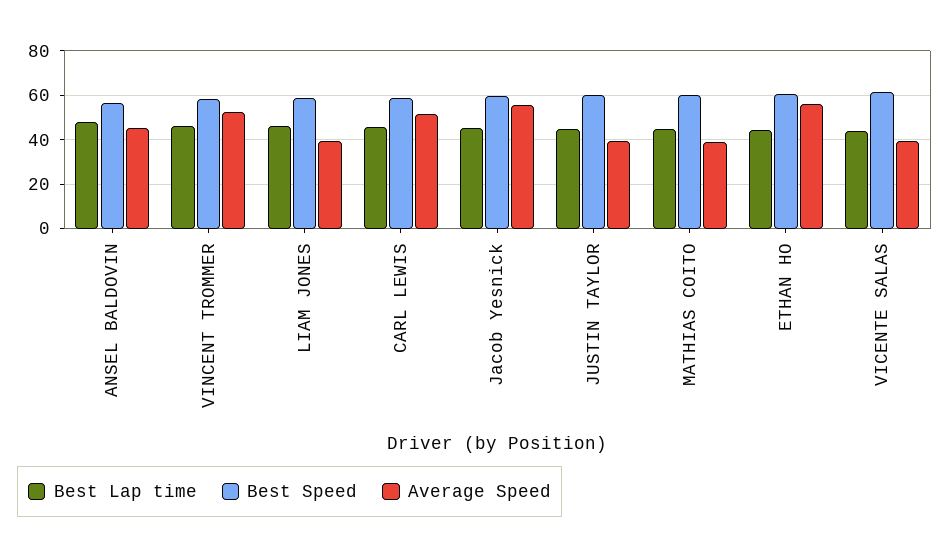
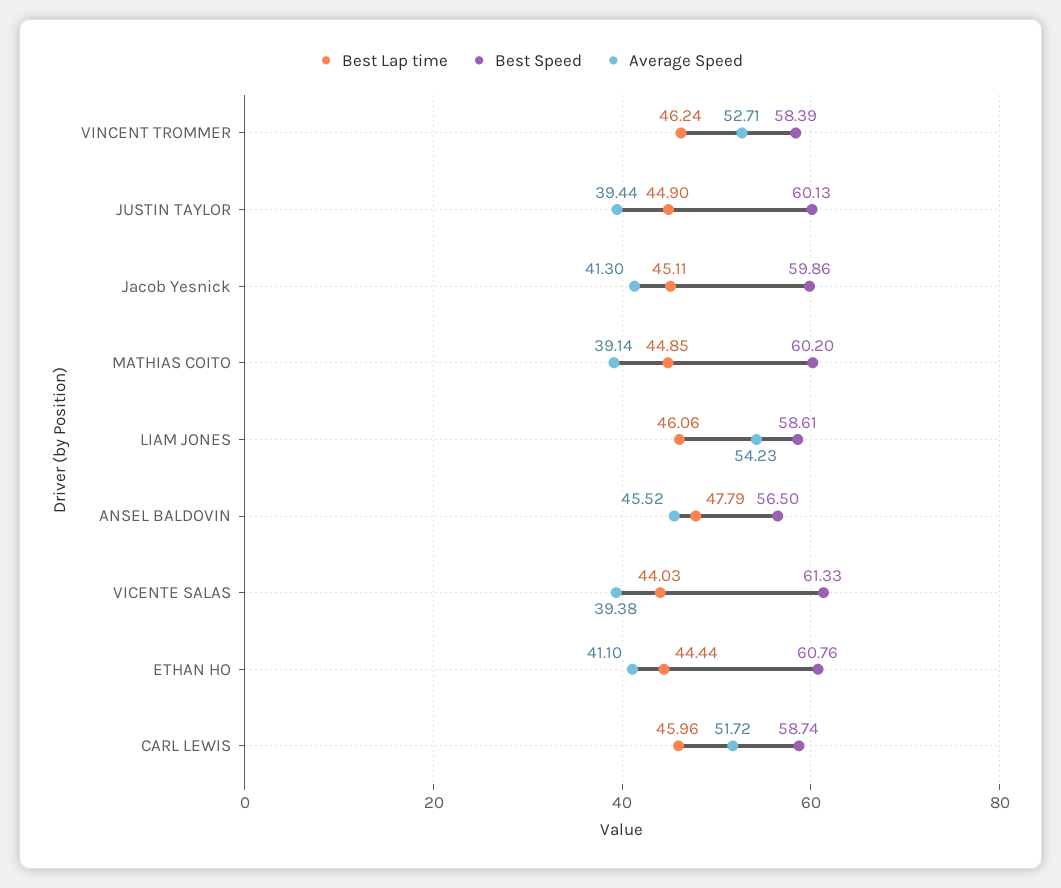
Average Speed, LIAM JONES: 40 -> 54.23
Average Speed, Jacob Yesnick: 55 -> 41.3
Average Speed, ETHAN HO: 55 -> 41.1

